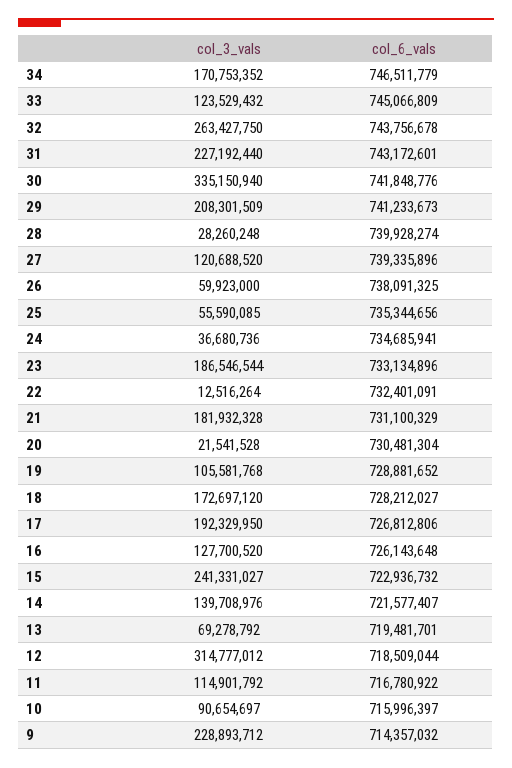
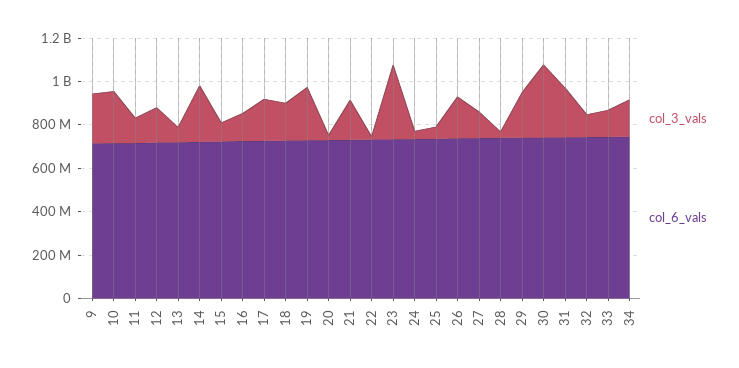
col_3_vals, 32: 263427750 -> 100000000
col_3_vals, 26: 59923000 -> 200000000
col_3_vals, 23: 186546544 -> 350000000
col_3_vals, 19: 105581768 -> 250000000
col_3_vals, 15: 241331027 -> 100000000
col_3_vals, 14: 139708976 -> 250000000
col_3_vals, 12: 314777012 -> 150000000
col_3_vals, 10: 90654697 -> 250000000

